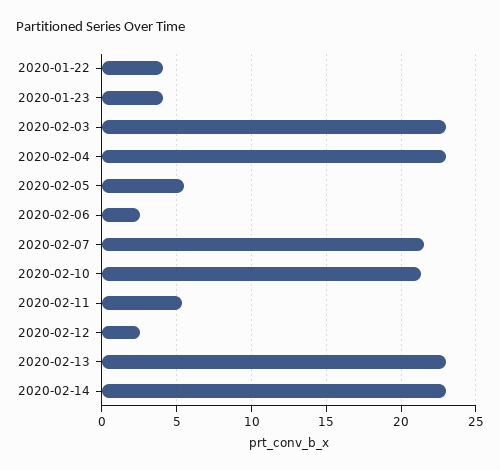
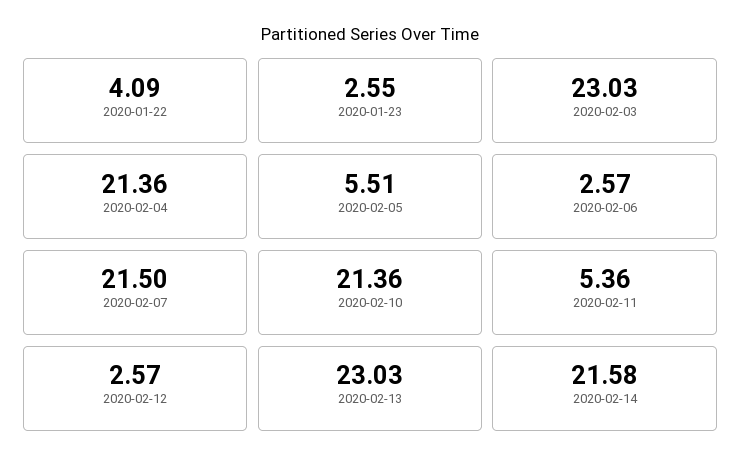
2020-01-23: 4 -> 2.55
2020-02-04: 23 -> 21.36
2020-02-14: 23 -> 21.58

